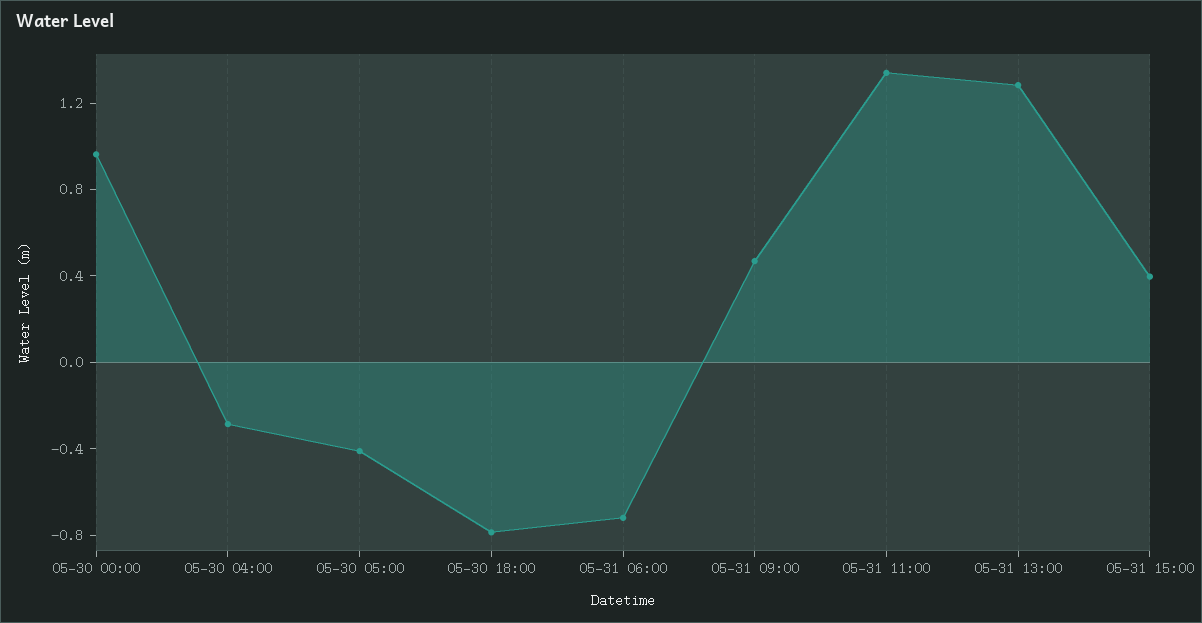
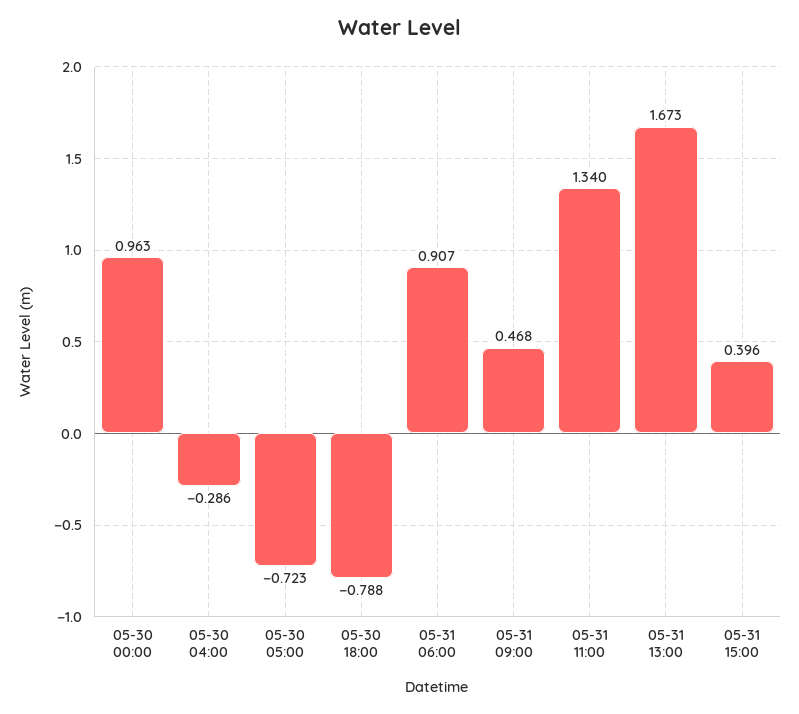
05-30 05:00: -0.4 -> -0.723
05-31 06:00: -0.7 -> 0.907
05-31 13:00: 1.3 -> 1.673

